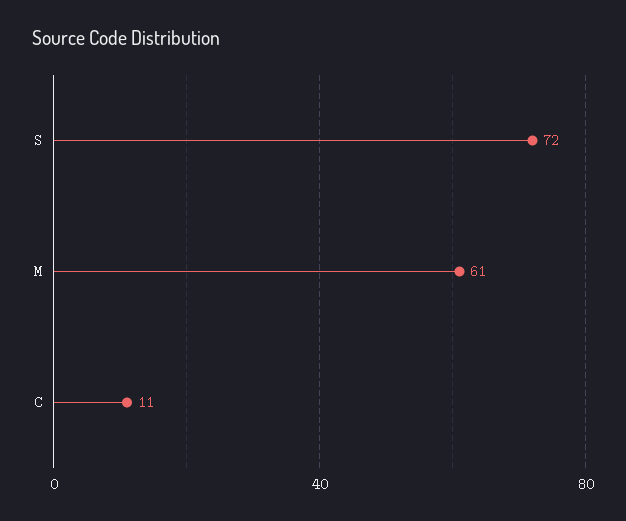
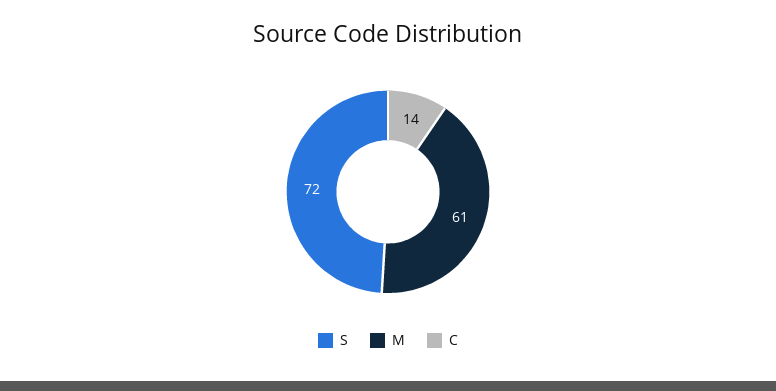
C: 11 -> 14

